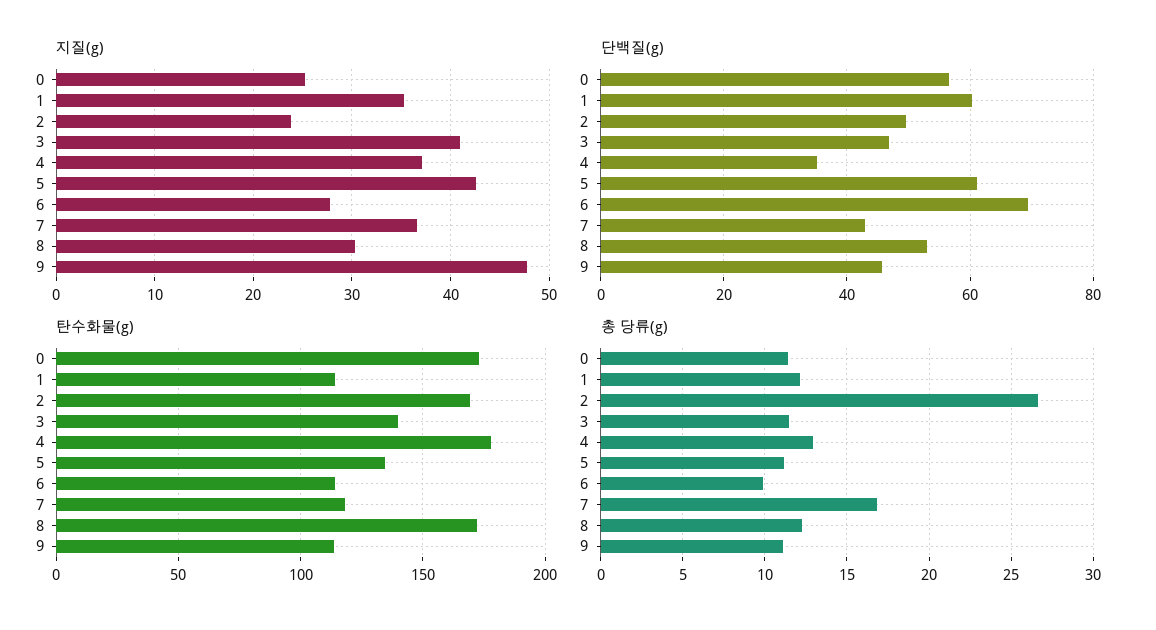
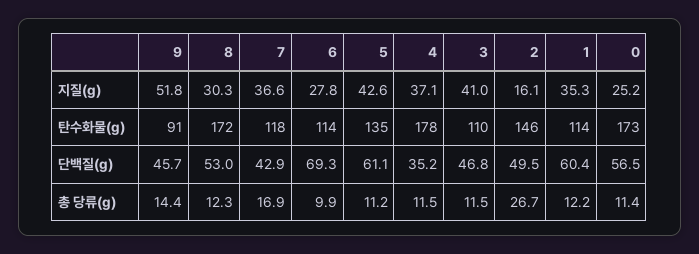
지질(g), 2: 24 -> 16.1
지질(g), 9: 48 -> 51.8
탄수화물(g), 2: 170 -> 146
탄수화물(g), 3: 140 -> 110
탄수화물(g), 9: 115 -> 91
총 당류(g), 4: 13 -> 11.5
총 당류(g), 9: 11 -> 14.4

